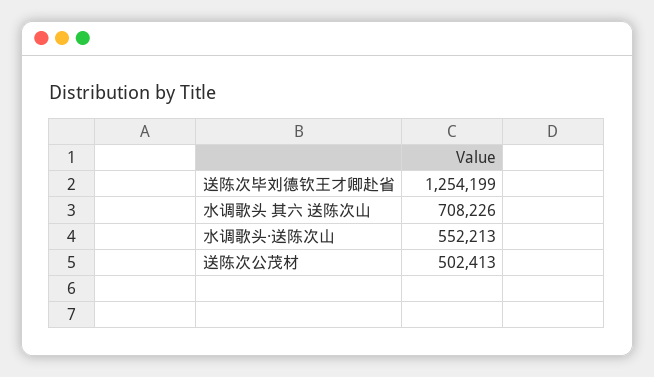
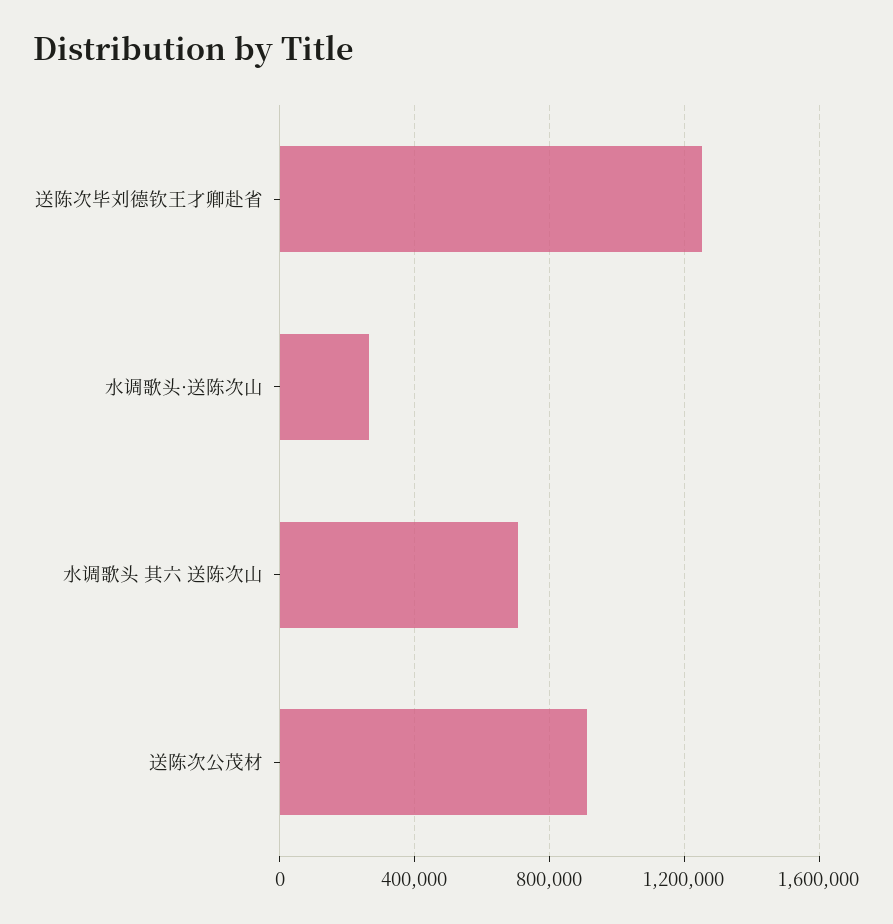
水调歌头·送陈次山: 552213 -> 250000
送陈次公茂材: 502413 -> 900000

